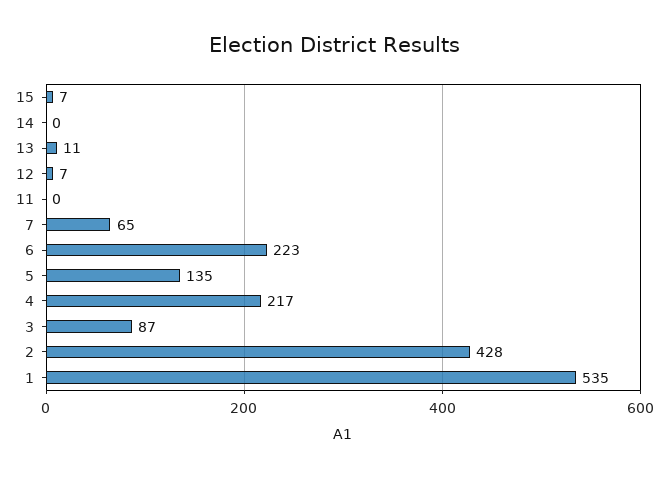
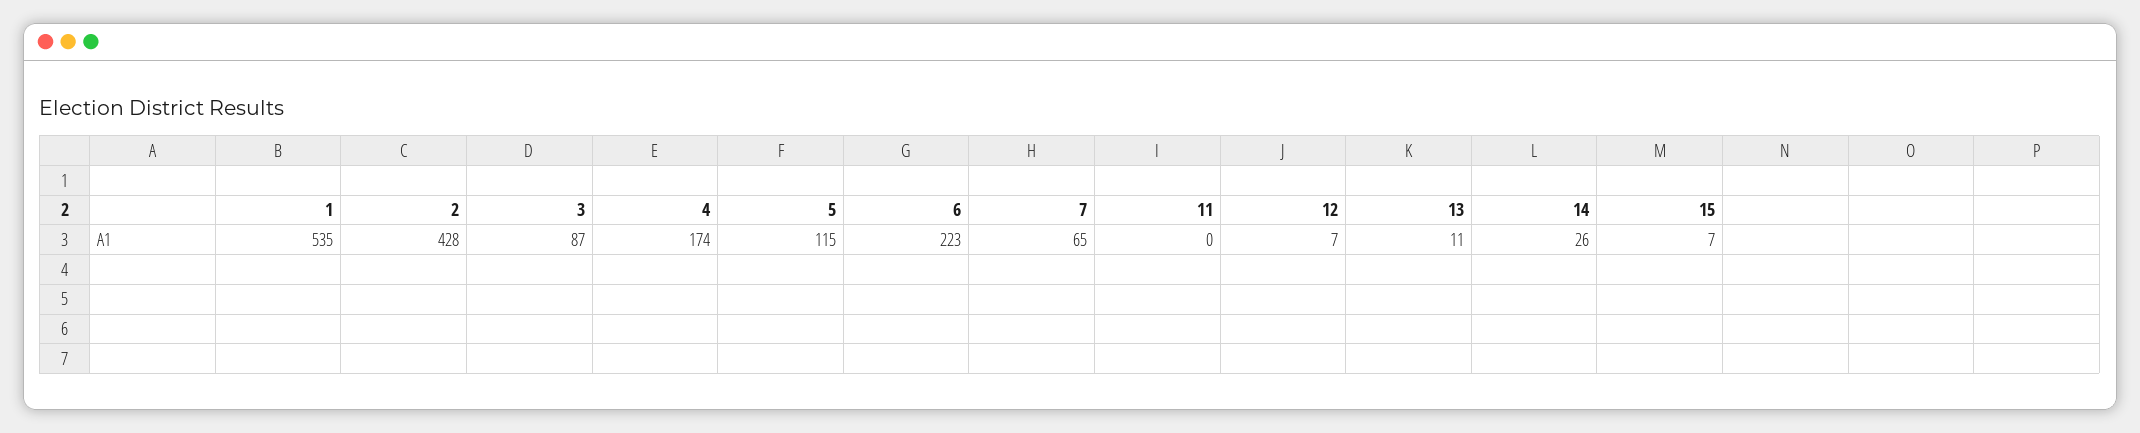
14: 0 -> 26
5: 135 -> 115
4: 217 -> 174

